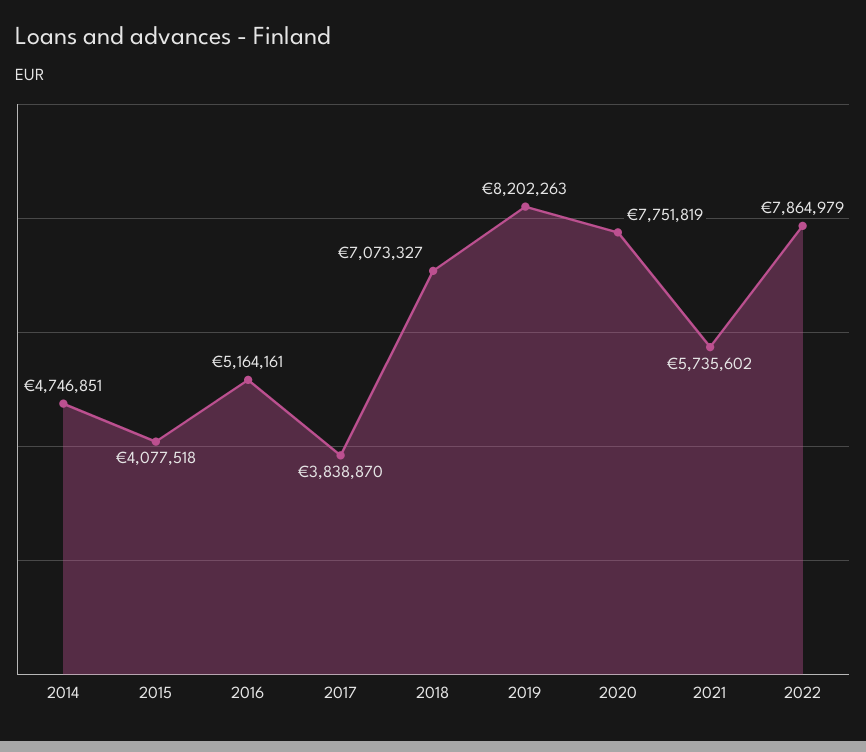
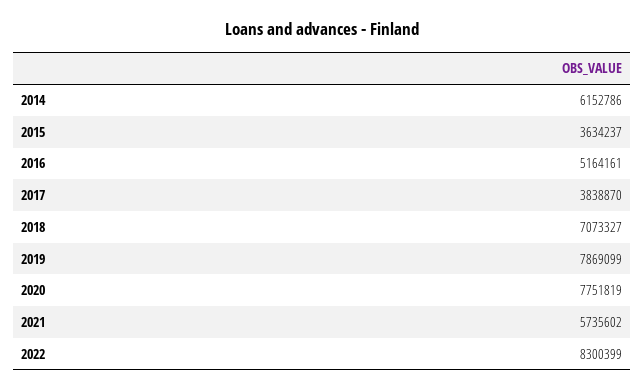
2014: 4746851 -> 6152786
2015: 4077518 -> 3634237
2019: 8202263 -> 7869099
2022: 7864979 -> 8300399

